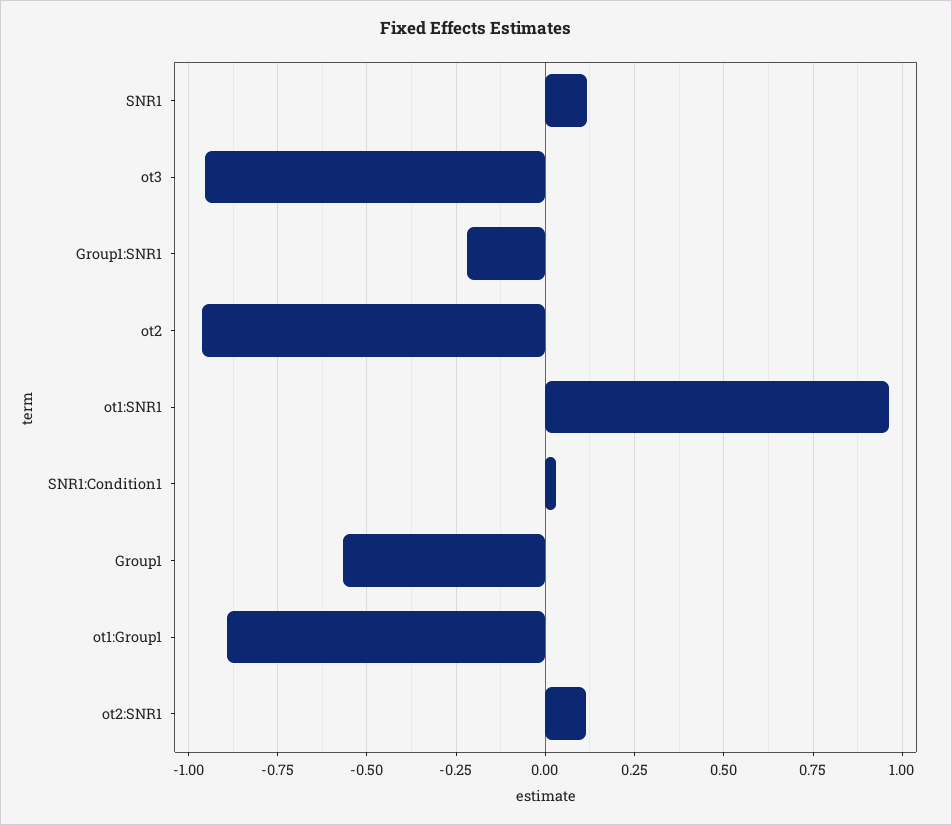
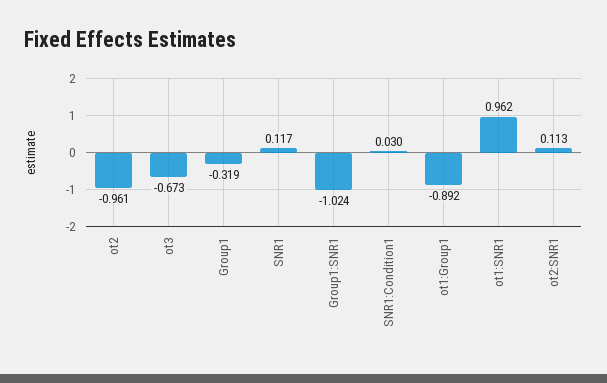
ot3: -0.95 -> -0.673
Group1:SNR1: -0.225 -> -1.024
Group1: -0.575 -> -0.319

